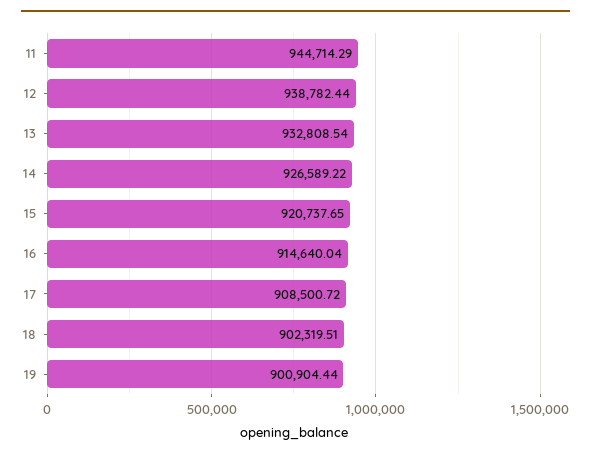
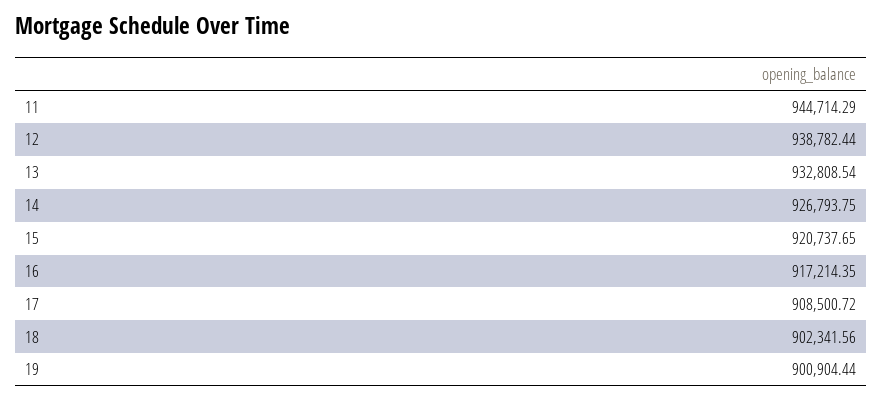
14: 926589.22 -> 926793.75
16: 914640.04 -> 917214.35
18: 902319.51 -> 902341.56

